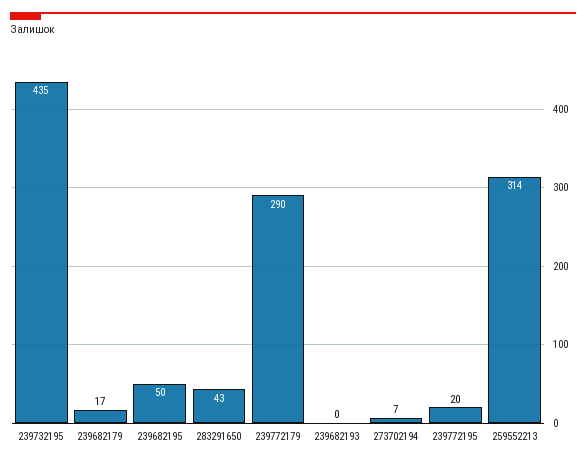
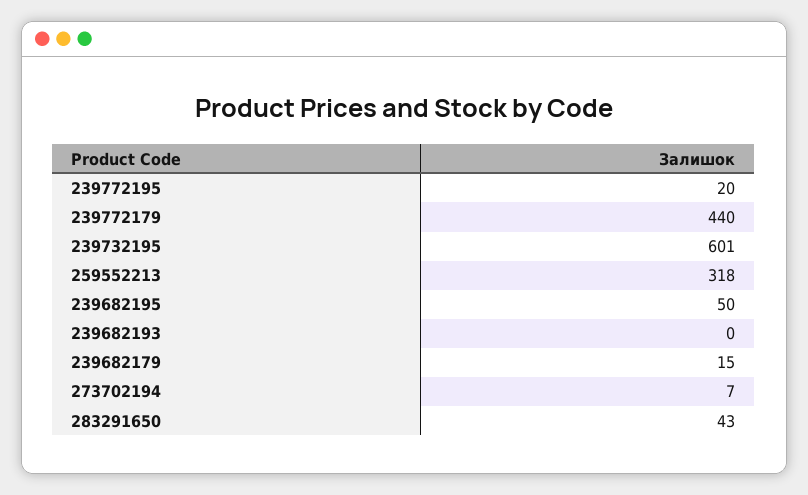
239732195: 435 -> 601
239682179: 17 -> 15
239772179: 290 -> 440
259552213: 314 -> 318

